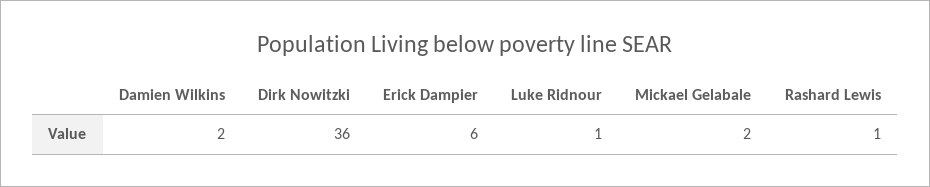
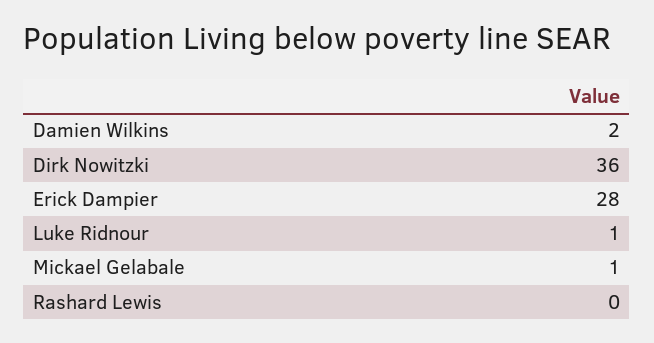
Erick Dampier: 6 -> 28
Mickael Gelabale: 2 -> 1
Rashard Lewis: 1 -> 0

